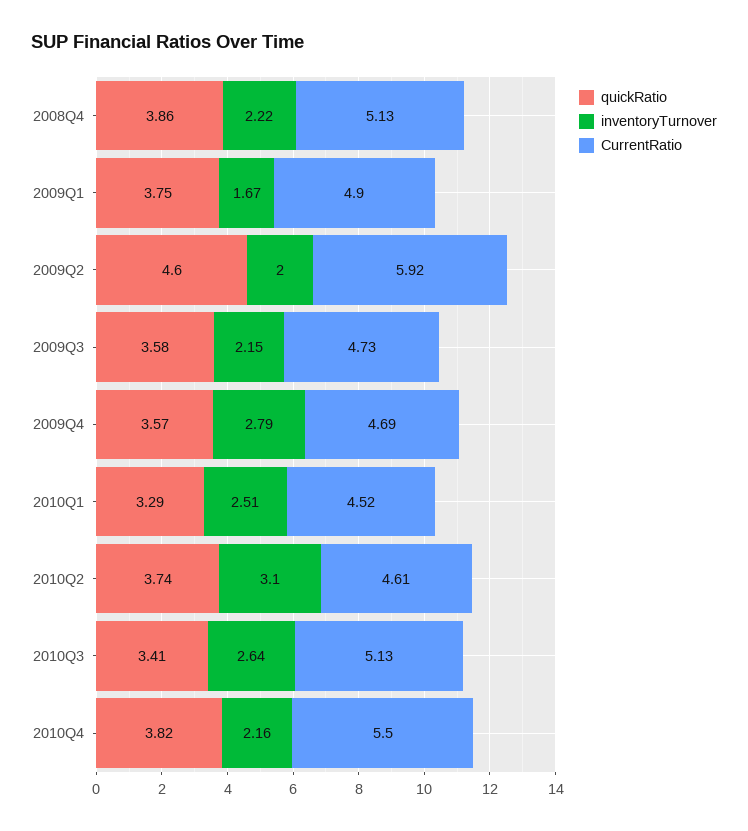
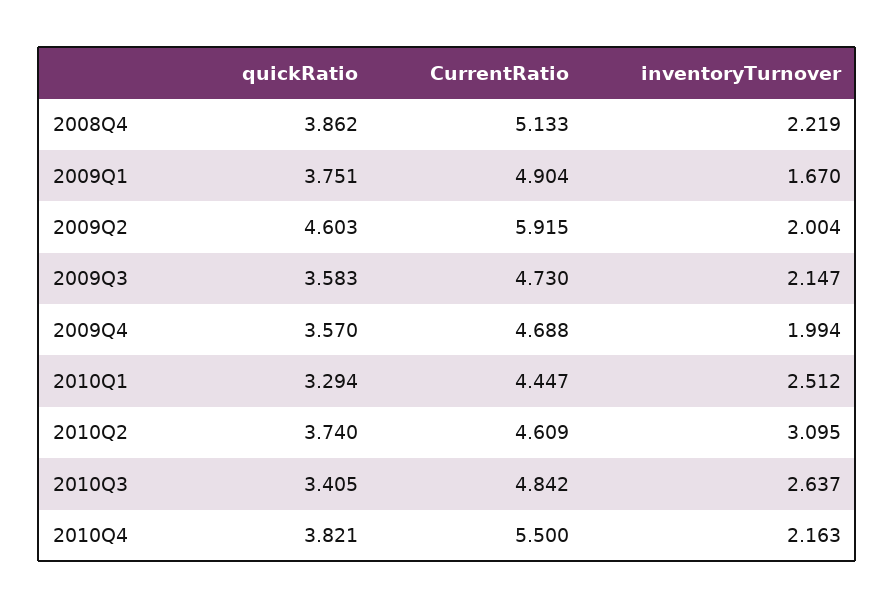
inventoryTurnover, 2009Q4: 2.79 -> 1.994
CurrentRatio, 2010Q1: 4.52 -> 4.447
CurrentRatio, 2010Q3: 5.13 -> 4.842

